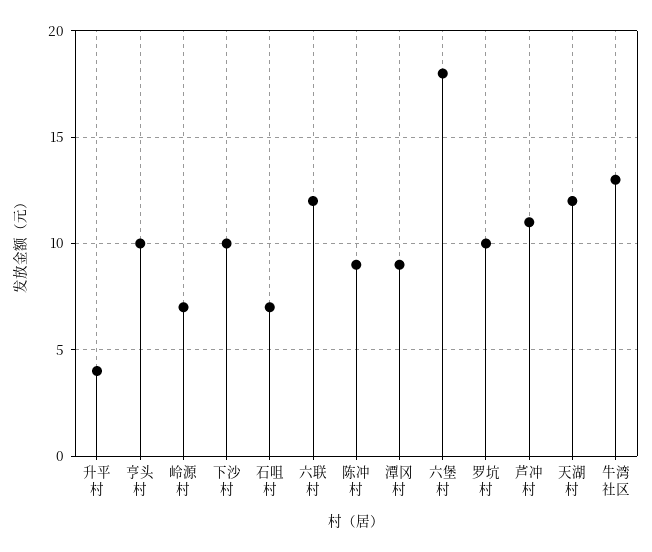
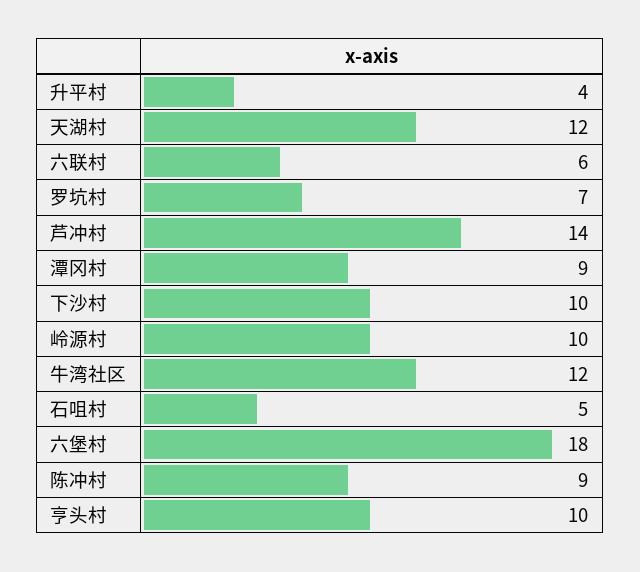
岭源村: 7 -> 10
石咀村: 7 -> 5
六联村: 12 -> 6
罗坑村: 10 -> 7
芦冲村: 11 -> 14
牛湾社区: 13 -> 12

